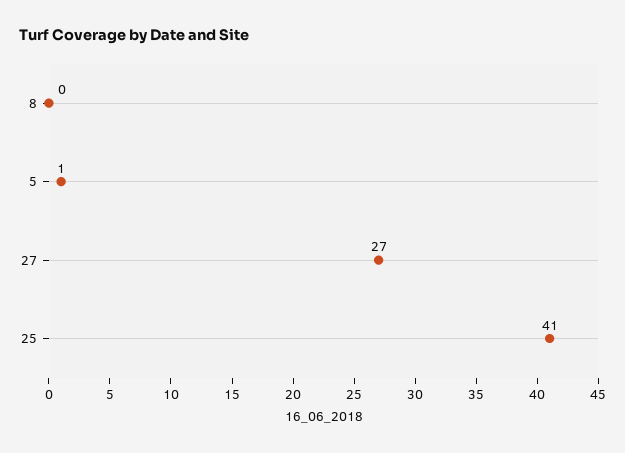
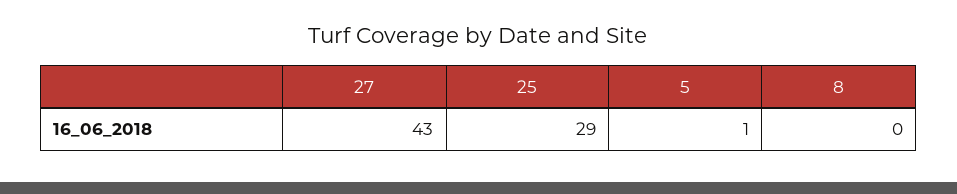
27: 27 -> 43
25: 41 -> 29

